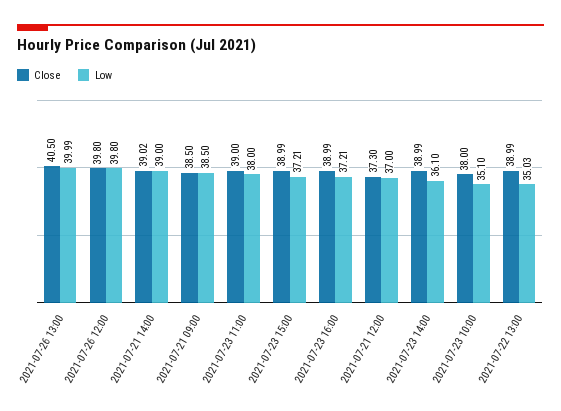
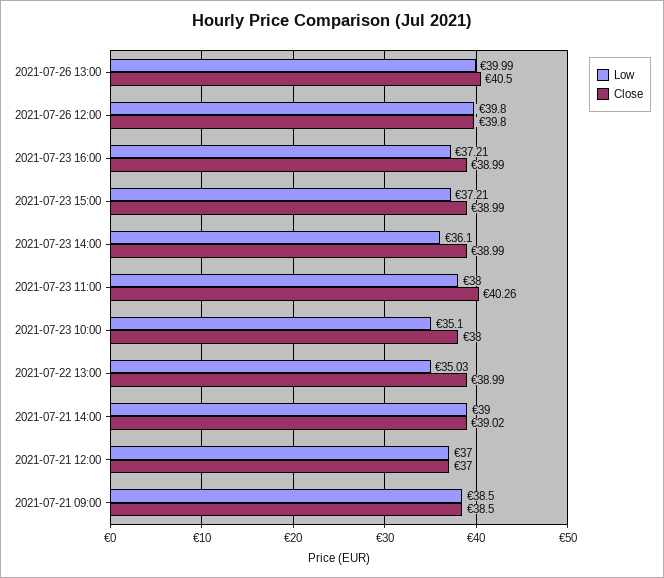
Close, 2021-07-23 11:00: 39 -> 40.26
Close, 2021-07-21 12:00: 37.3 -> 37

